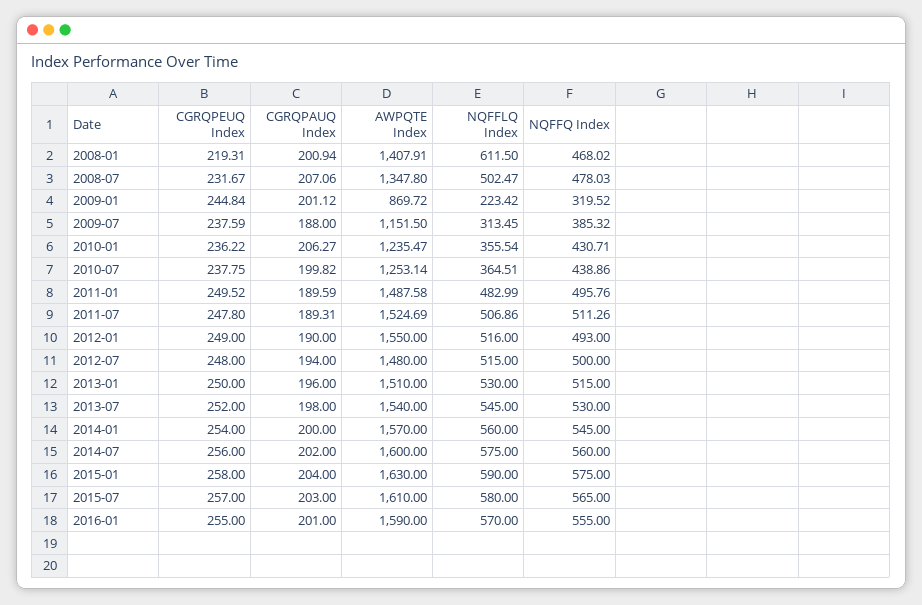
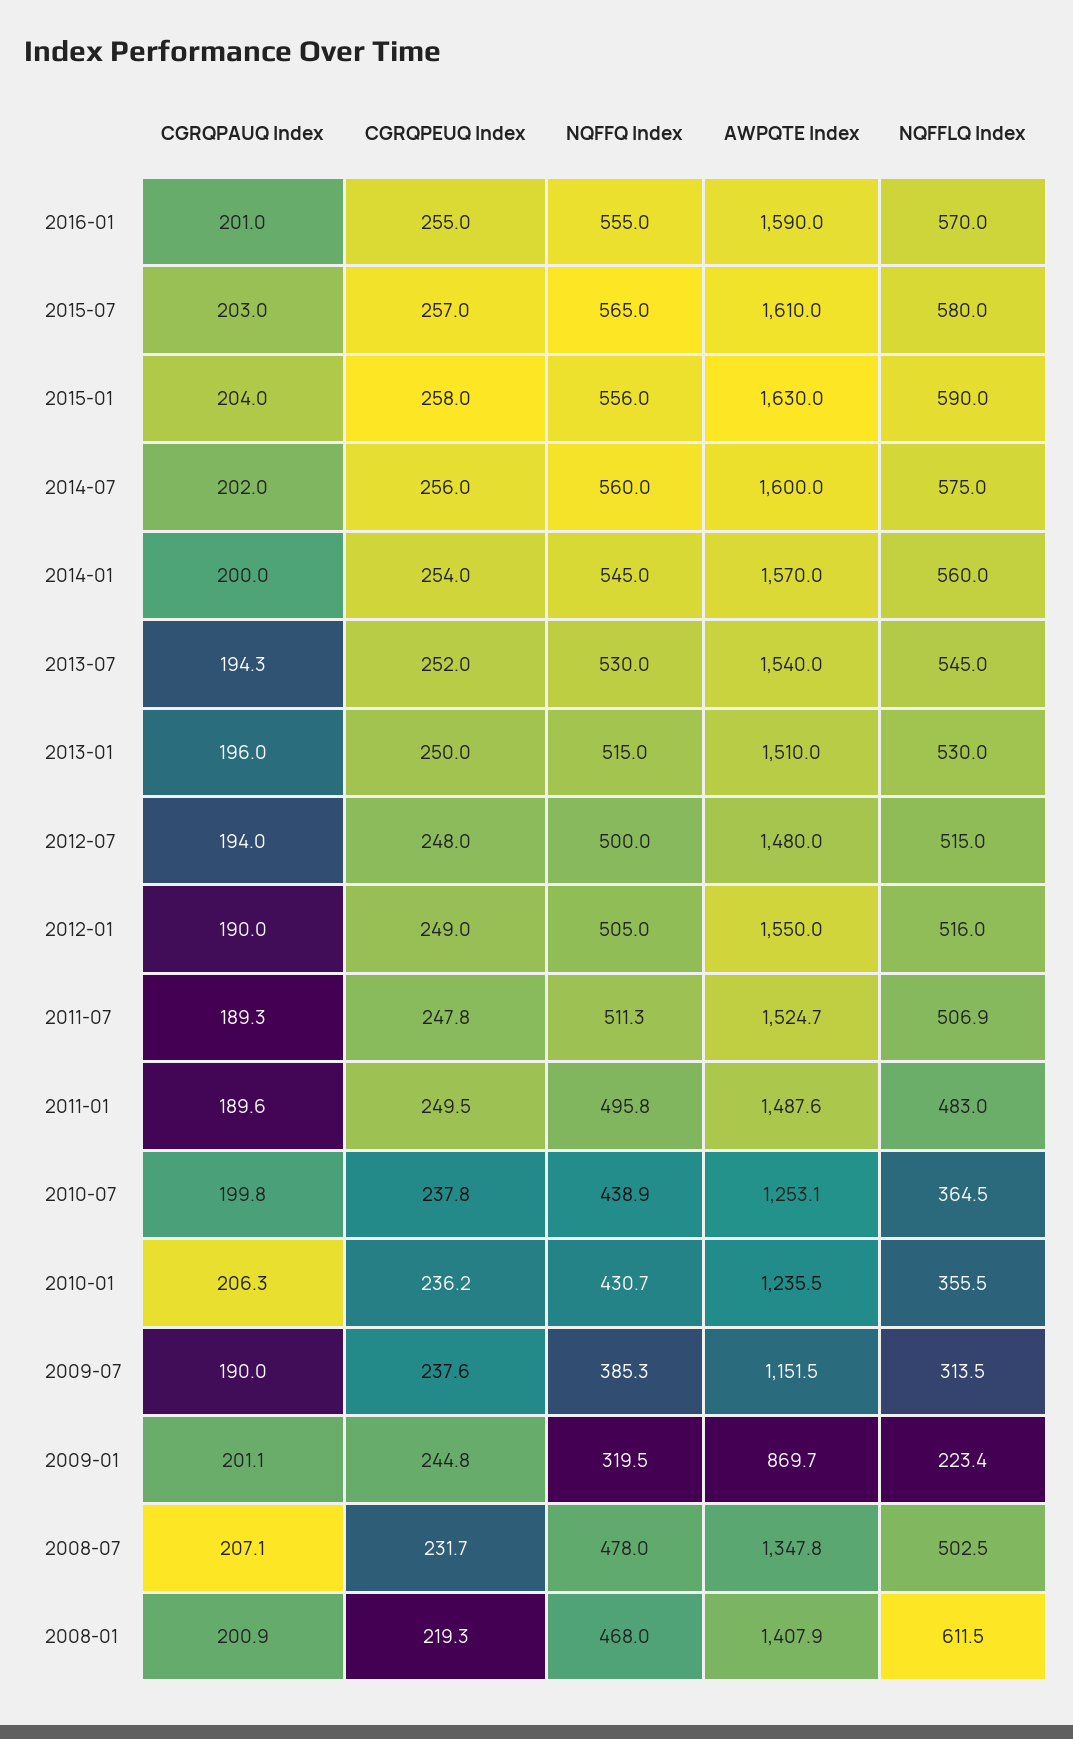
CGRQPAUQ Index, 2009-07: 188 -> 190
NQFFQ Index, 2012-01: 493 -> 505
CGRQPAUQ Index, 2013-07: 198 -> 194.3
NQFFQ Index, 2015-01: 575 -> 556

